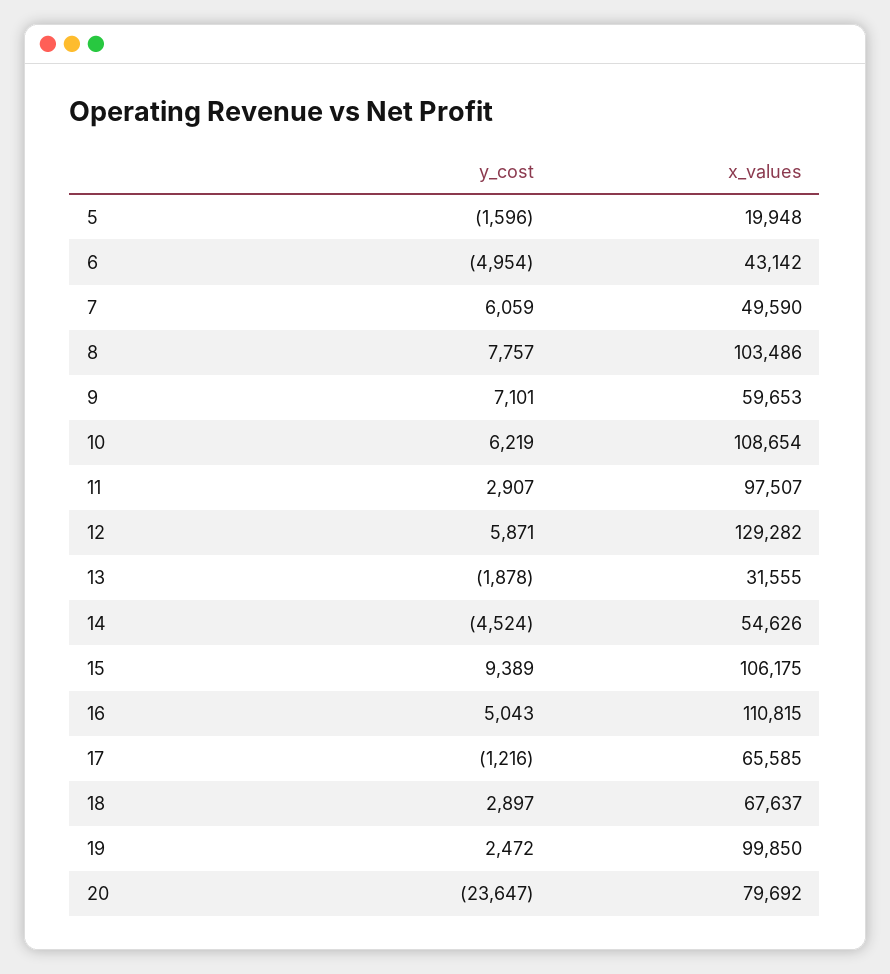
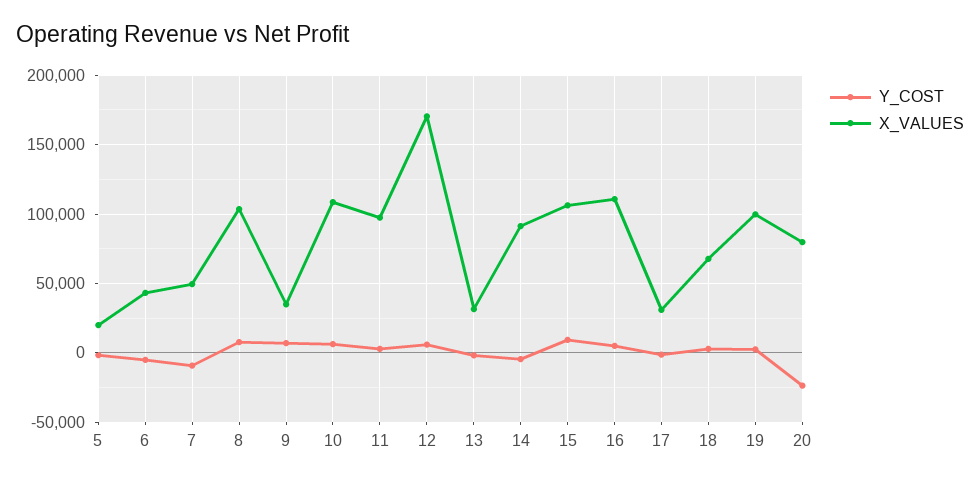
y_cost, 7: 6059 -> -10000
x_values, 9: 59653 -> 35000
x_values, 12: 129282 -> 170000
x_values, 14: 54626 -> 90000
x_values, 17: 65585 -> 30000

